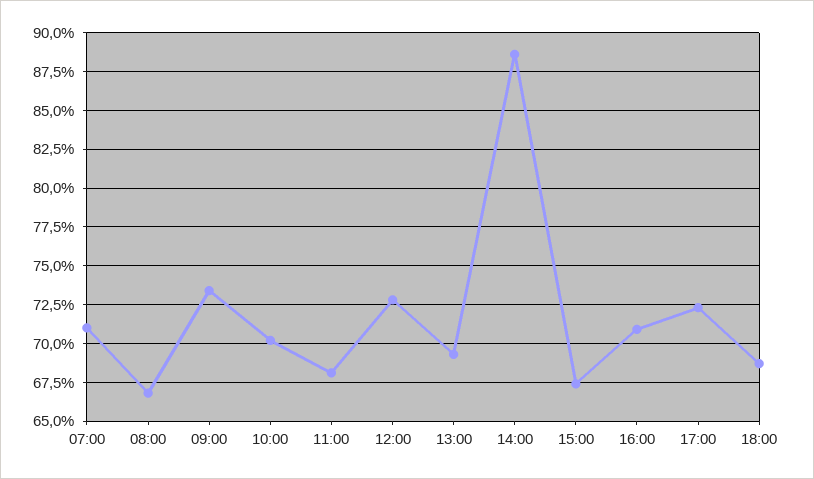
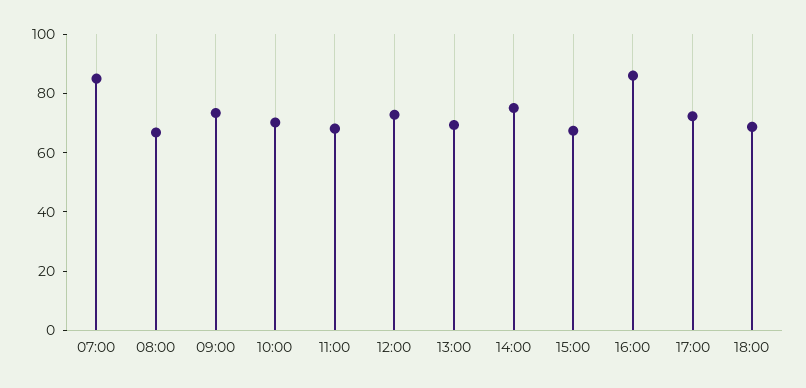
07:00: 71 -> 85
14:00: 88.5 -> 75
16:00: 71 -> 85

